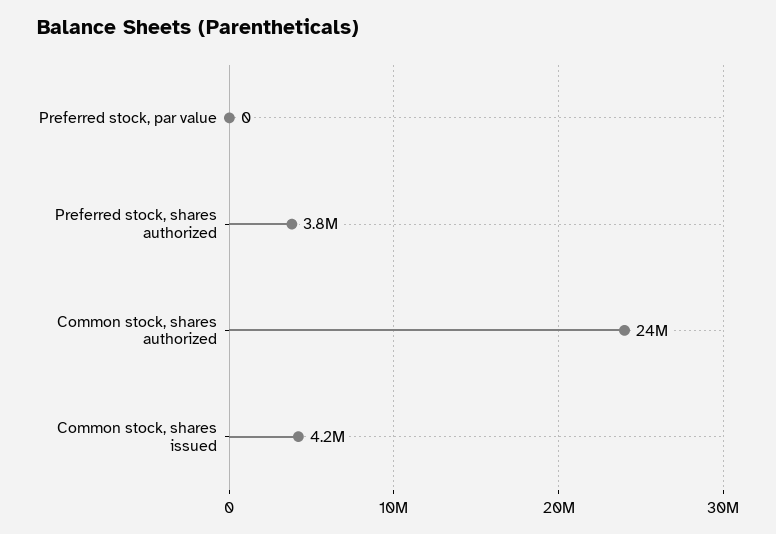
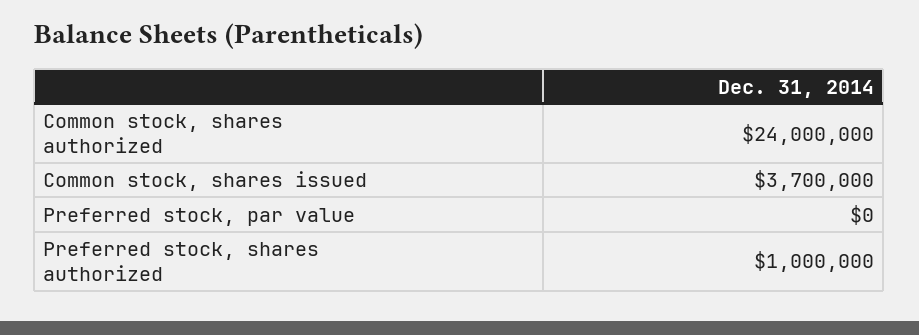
Preferred stock, shares authorized: 3800000 -> 1000000
Common stock, shares issued: 4200000 -> 3700000

